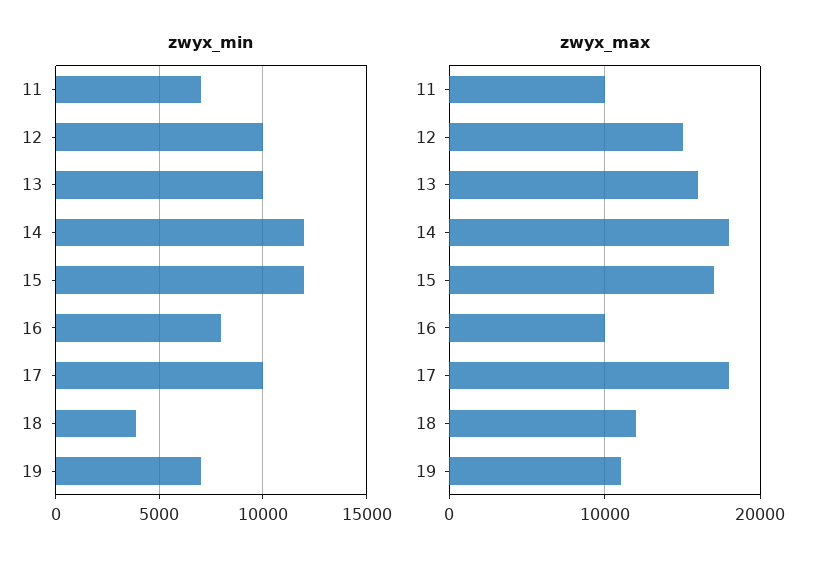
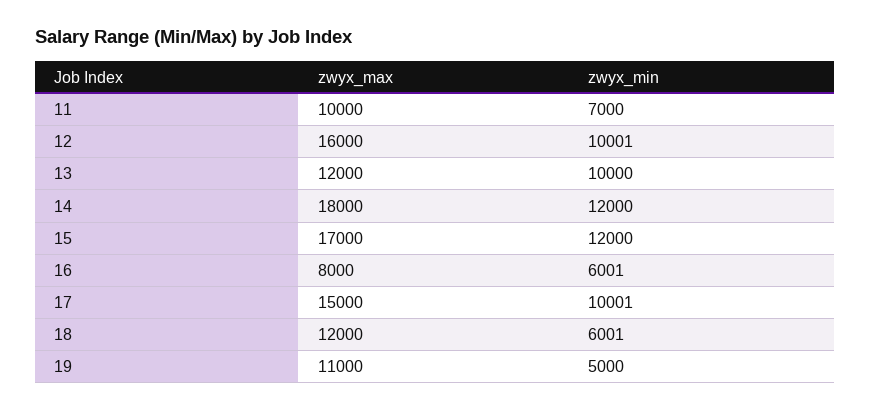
zwyx_min, 16: 8000 -> 6001
zwyx_min, 18: 4000 -> 6001
zwyx_min, 19: 7000 -> 5000
zwyx_max, 12: 15000 -> 16000
zwyx_max, 13: 16000 -> 12000
zwyx_max, 16: 10000 -> 8000
zwyx_max, 17: 18000 -> 15000

